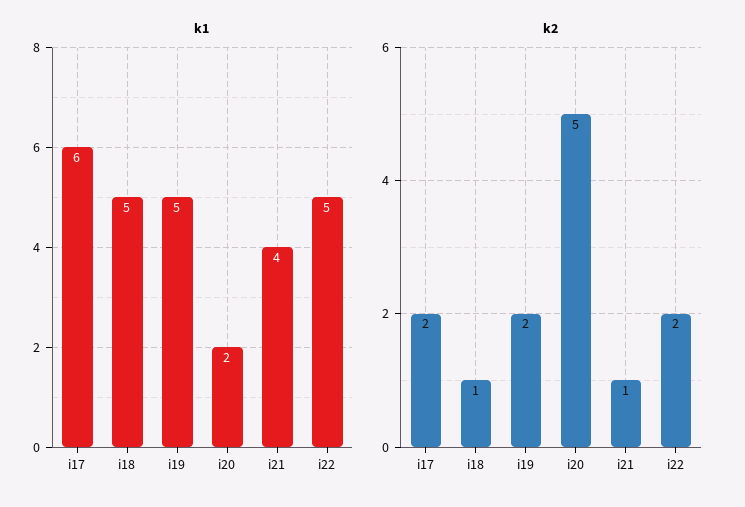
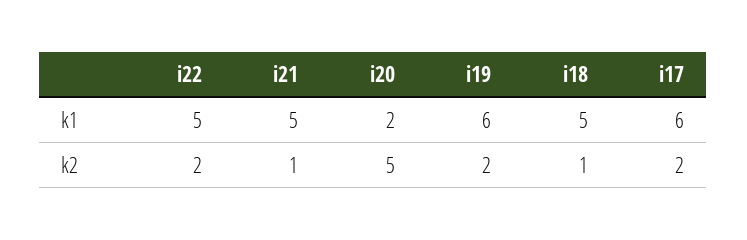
k1, i19: 5 -> 6
k1, i21: 4 -> 5

